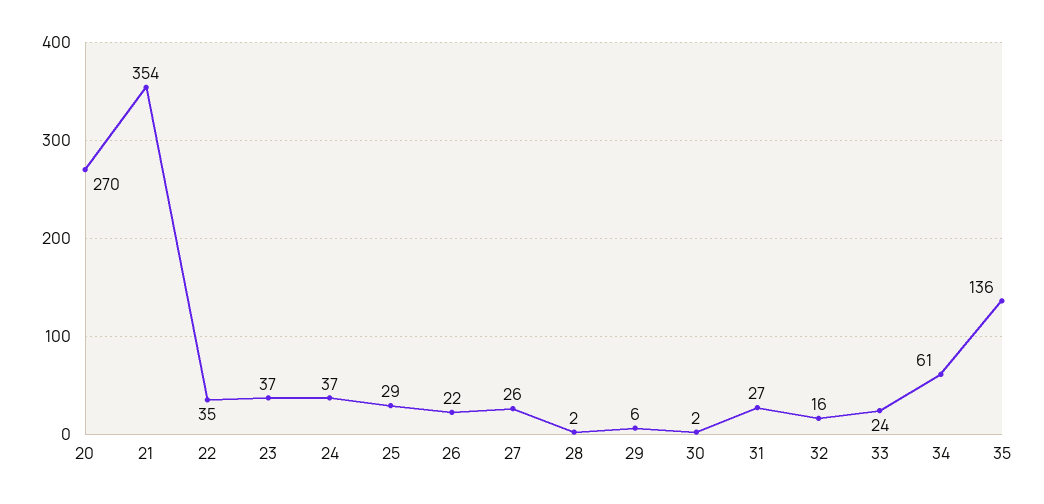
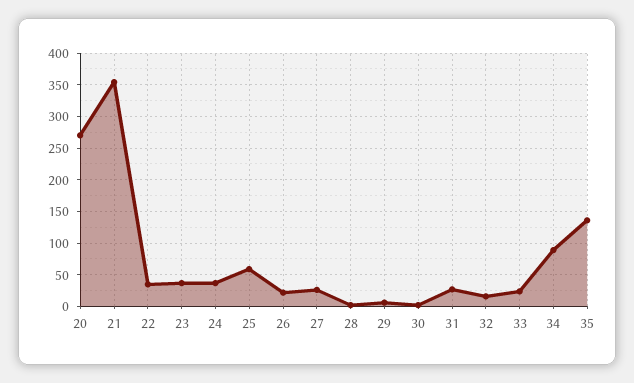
25: 29 -> 60
34: 61 -> 90

